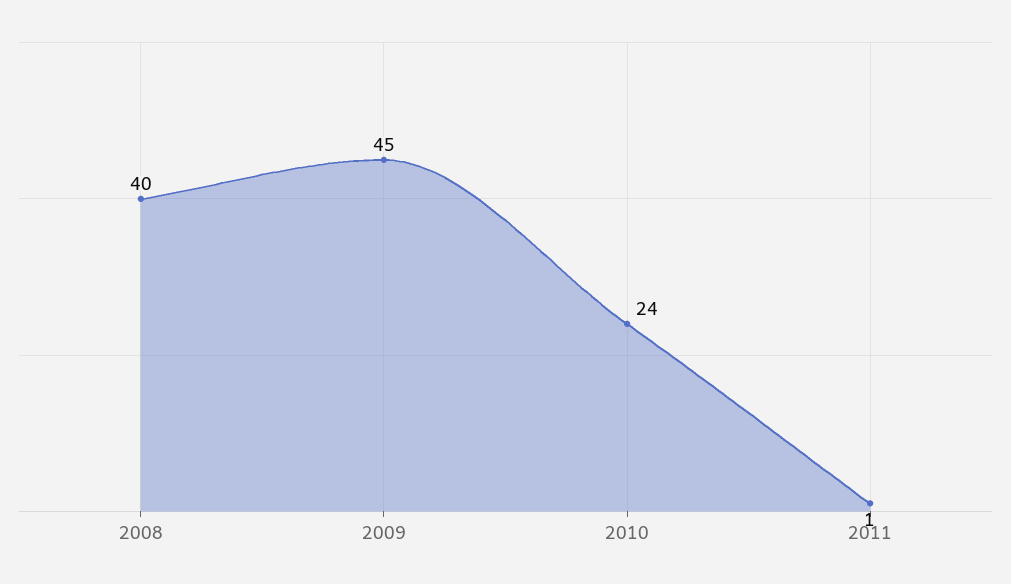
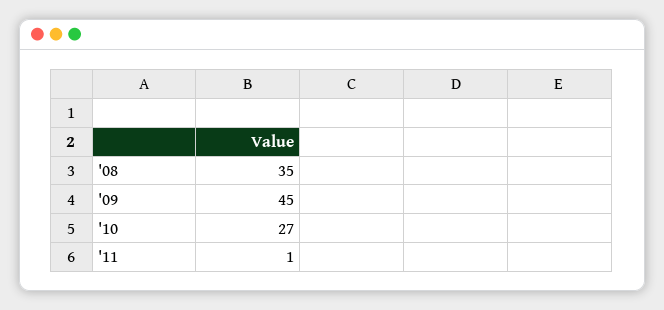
2008: 40 -> 35
2010: 24 -> 27

